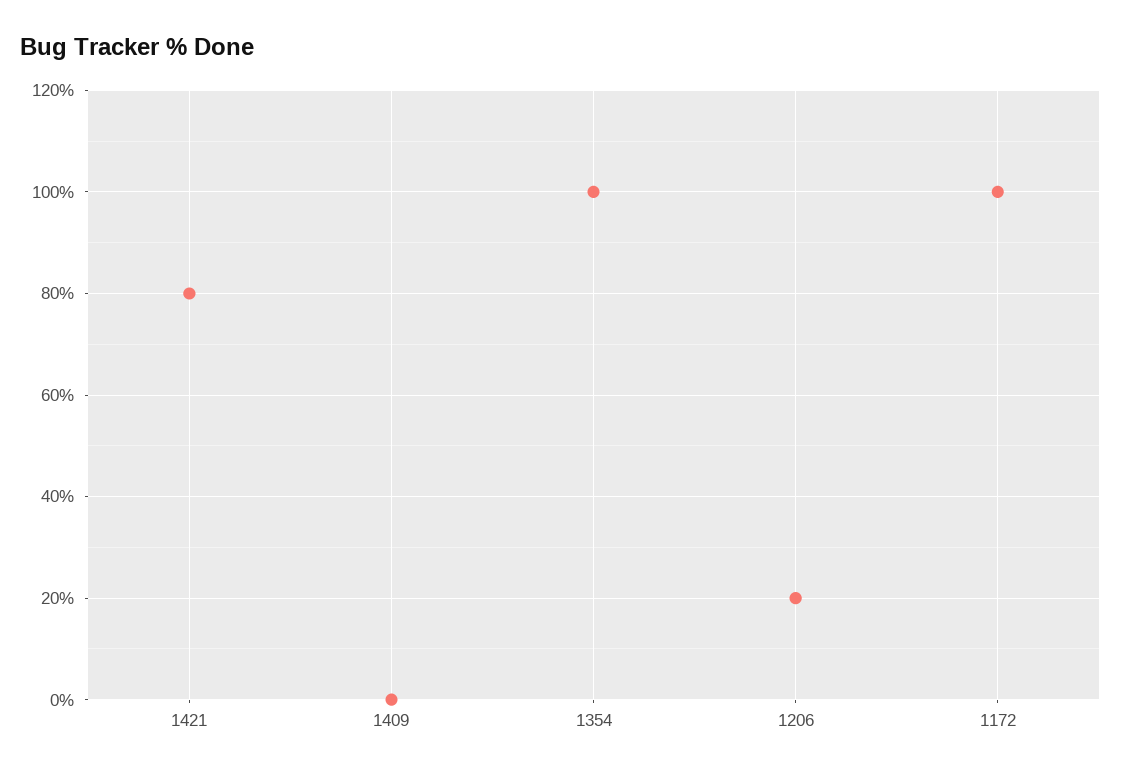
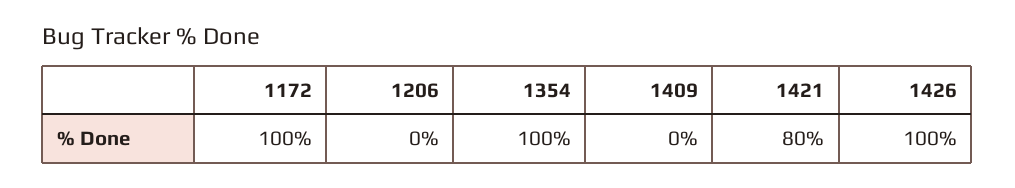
1206: 20 -> 0
1426: none -> 100

